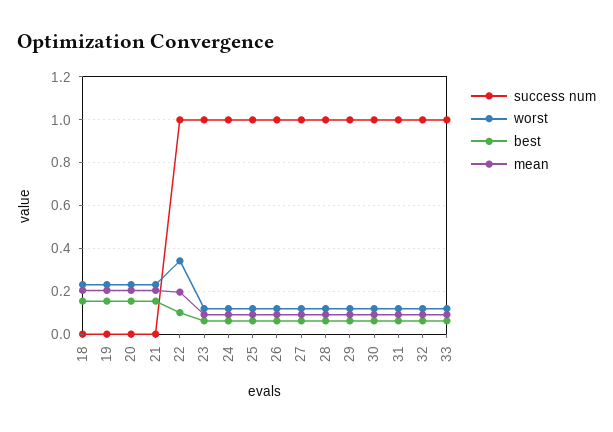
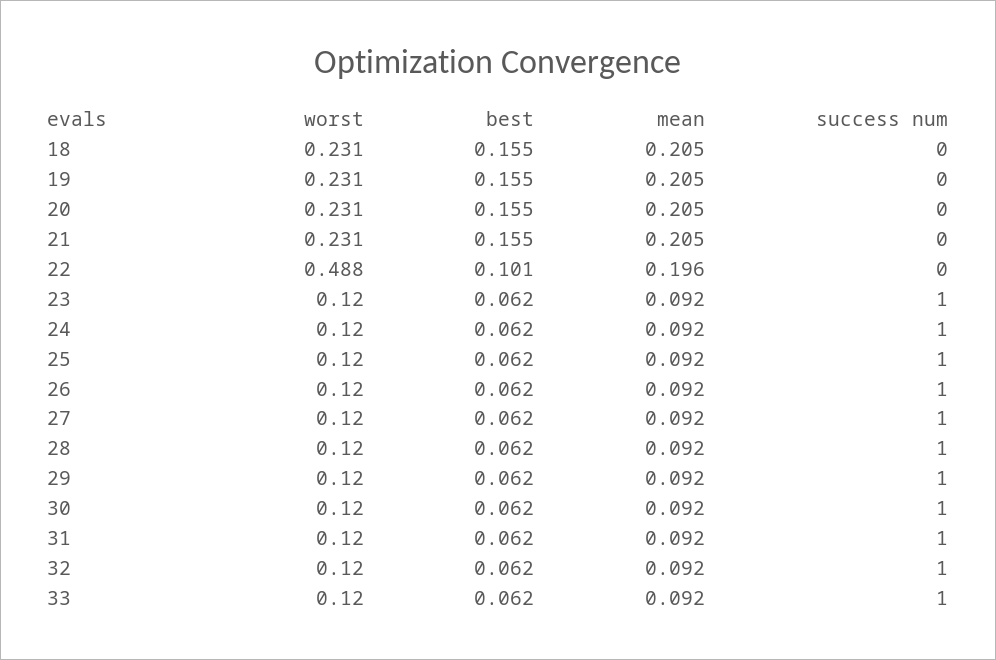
success num, 22: 1 -> 0
worst, 22: 0.35 -> 0.488

